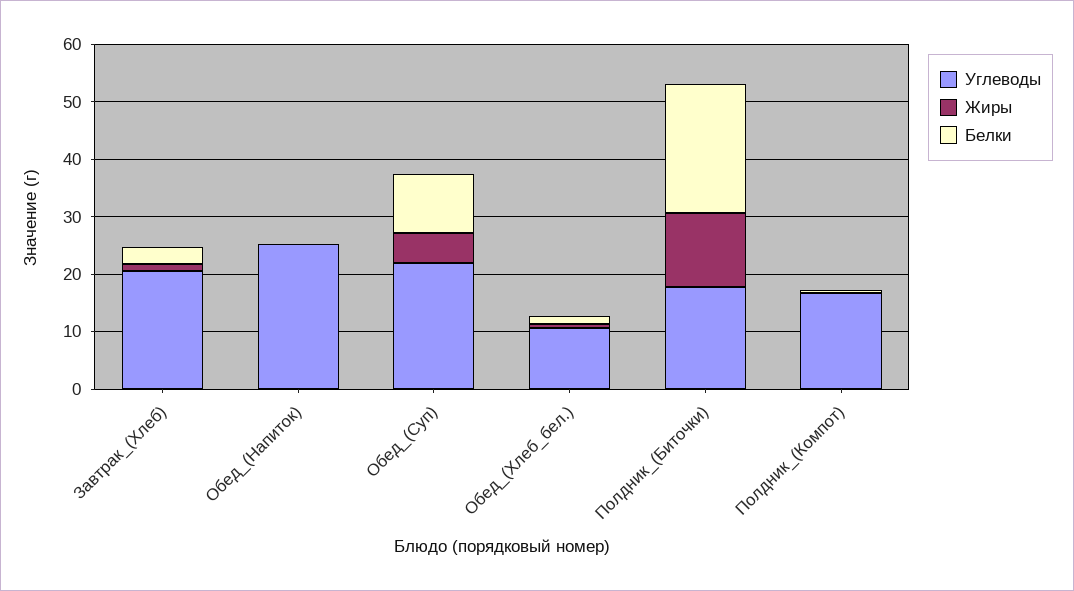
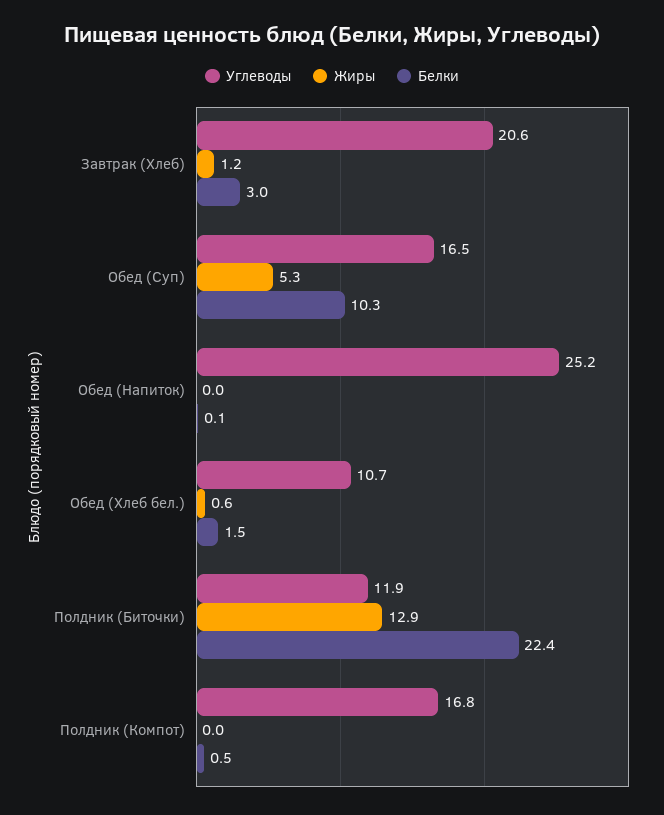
Углеводы, Обед_(Суп): 22 -> 16.5
Углеводы, Полдник_(Биточки): 18 -> 11.9

